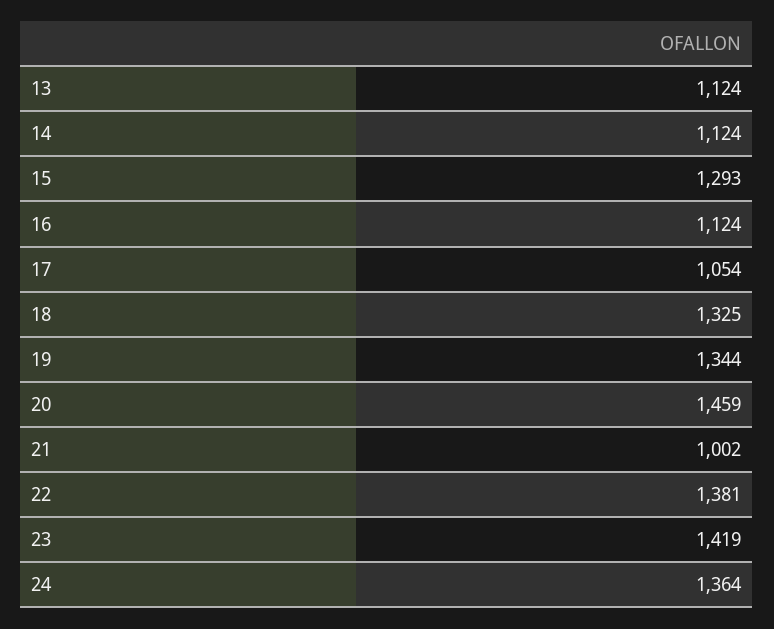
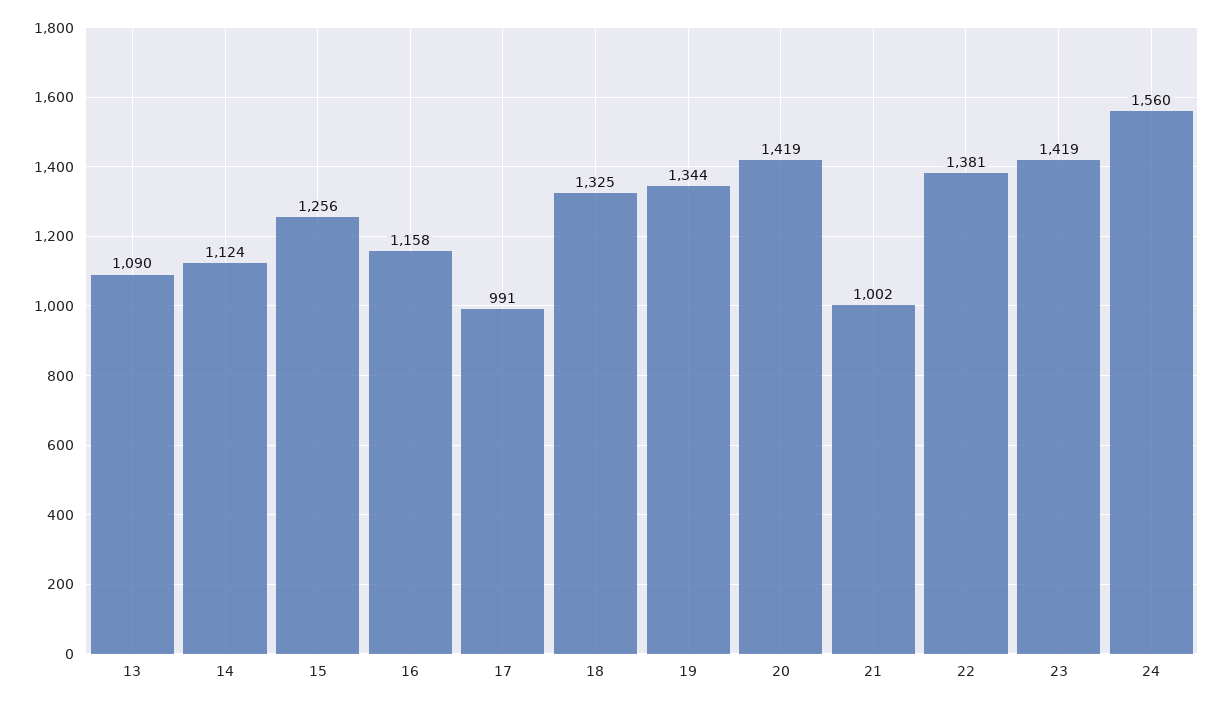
13: 1124 -> 1090
15: 1293 -> 1256
16: 1124 -> 1158
17: 1054 -> 991
20: 1459 -> 1419
24: 1364 -> 1560

